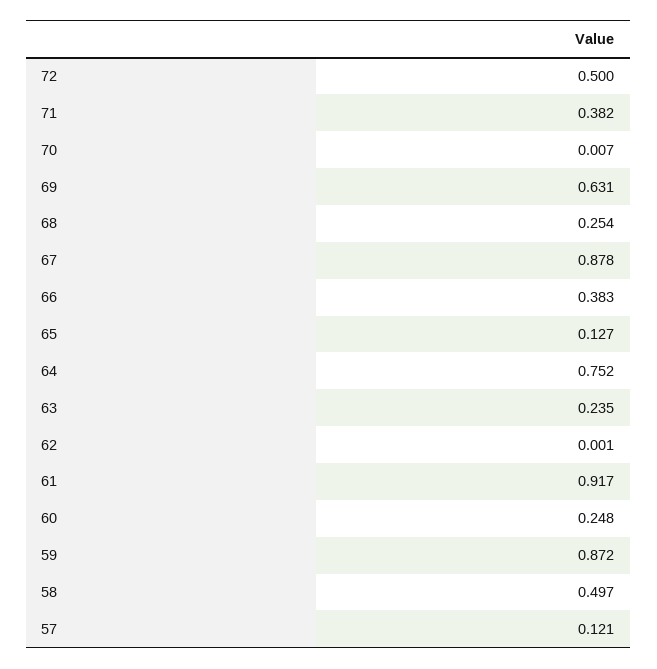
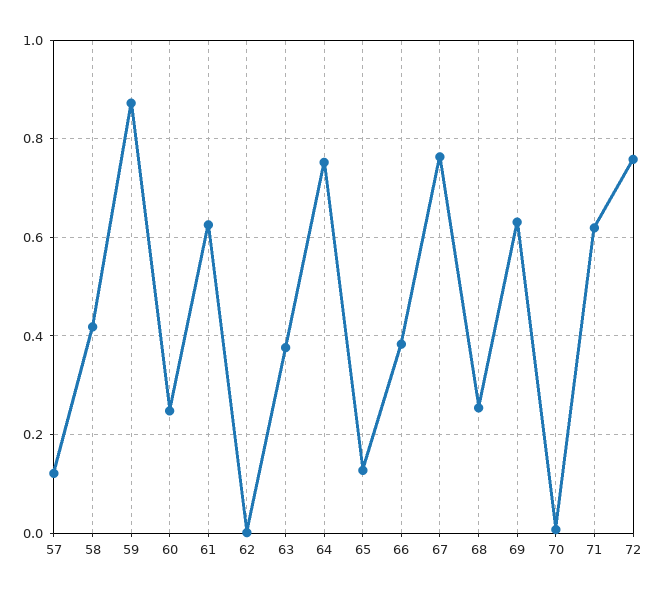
72: 0.5 -> 0.76
71: 0.382 -> 0.62
67: 0.878 -> 0.76
63: 0.235 -> 0.38
61: 0.917 -> 0.62
58: 0.497 -> 0.42

